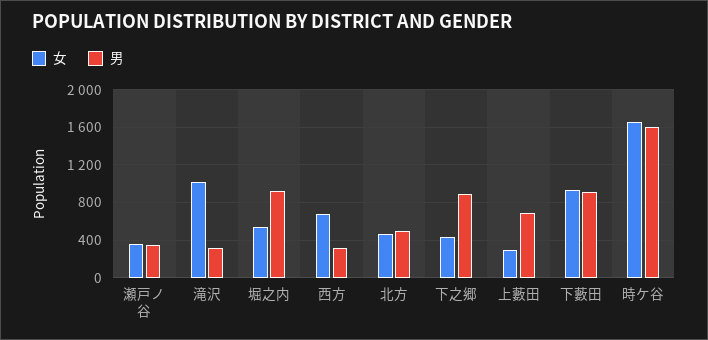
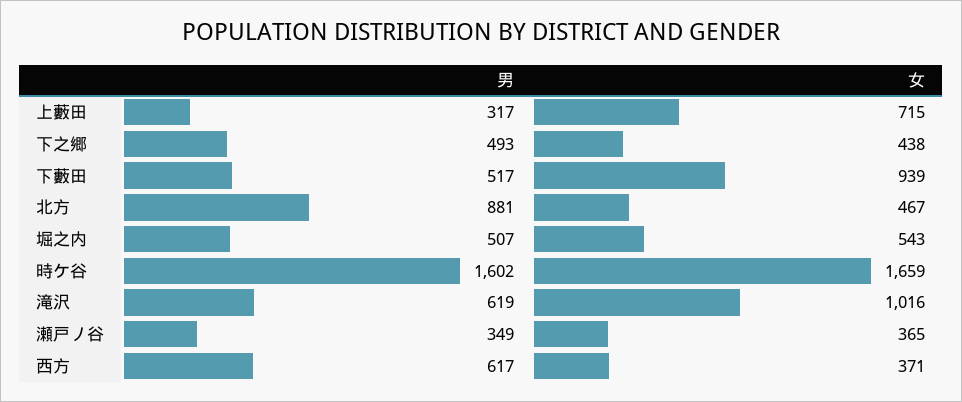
男, 滝沢: 300 -> 619
男, 堀之内: 900 -> 507
女, 西方: 700 -> 371
男, 西方: 300 -> 617
男, 北方: 500 -> 881
男, 下之郷: 900 -> 493
女, 上藪田: 300 -> 715
男, 上藪田: 700 -> 317
男, 下藪田: 900 -> 517

